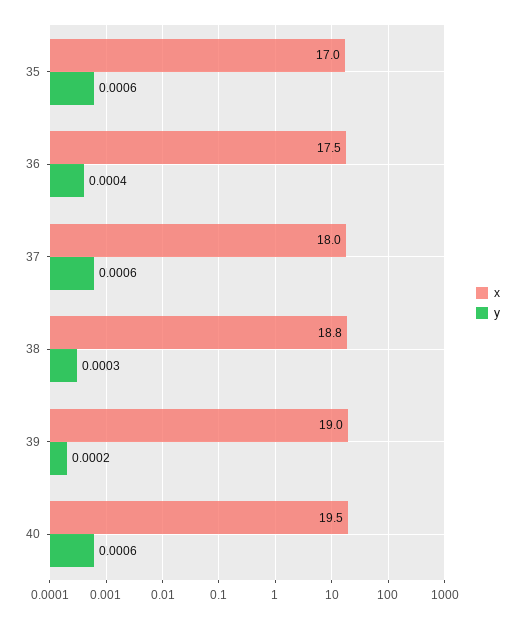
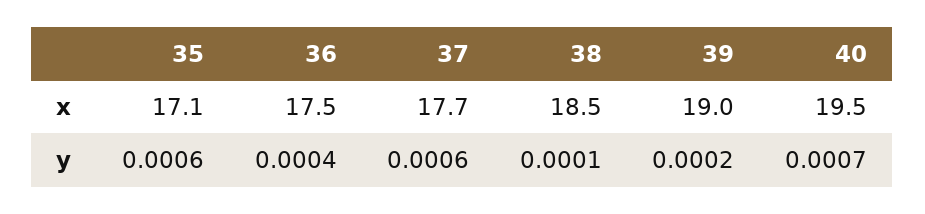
x, 35: 17 -> 17.1
x, 37: 18 -> 17.7
x, 38: 18.8 -> 18.5
y, 38: 0.0003 -> 0.0001
y, 40: 0.0006 -> 0.0007

